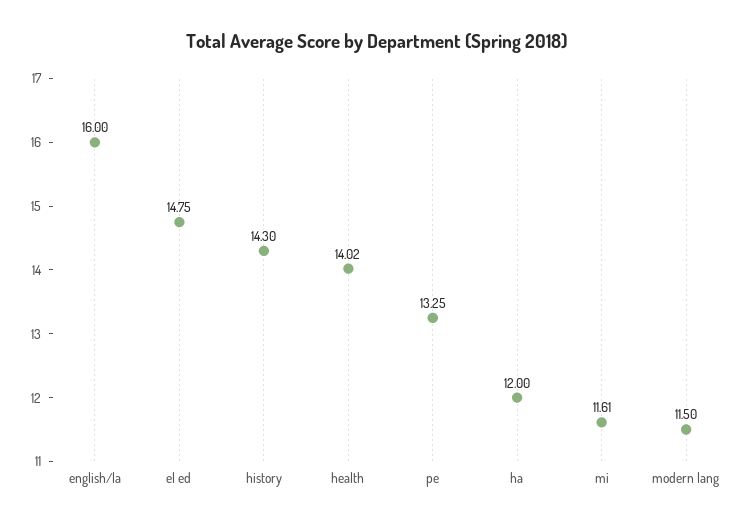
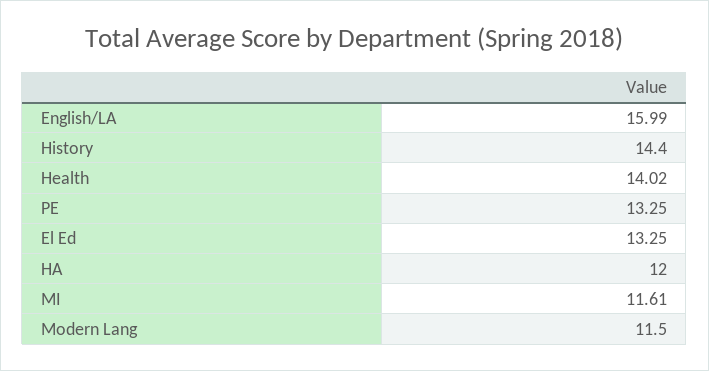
english/la: 16 -> 15.99
el ed: 14.75 -> 13.25
history: 14.3 -> 14.4

